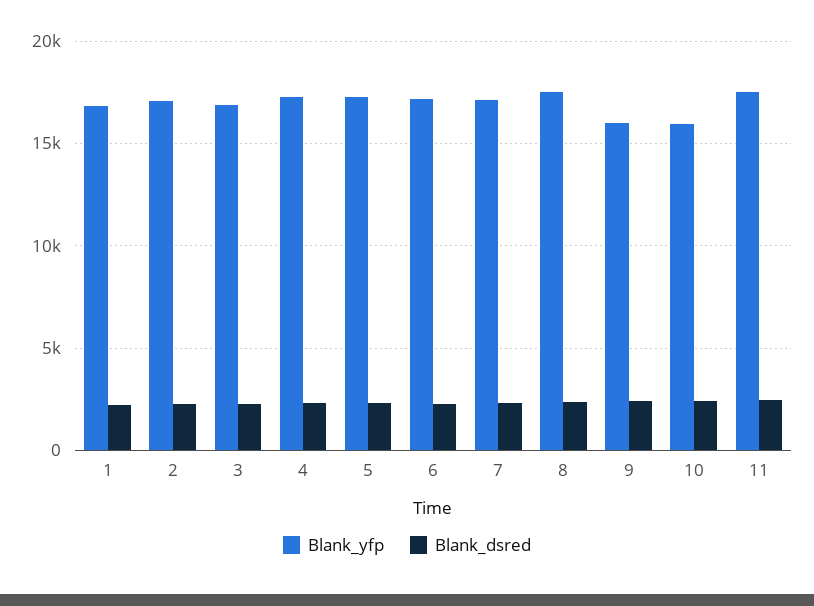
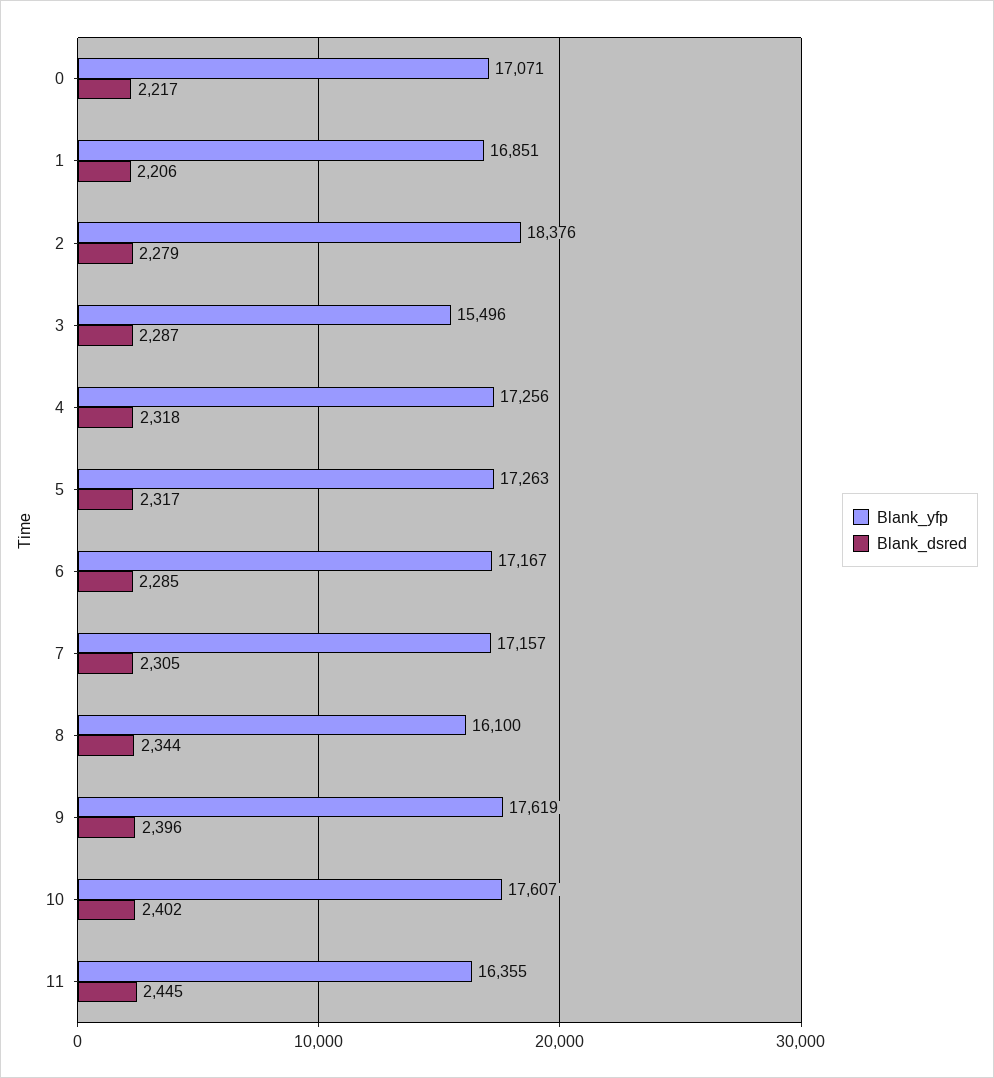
Blank_yfp, 2: 17000 -> 18376
Blank_yfp, 3: 17000 -> 15496
Blank_yfp, 8: 17500 -> 16100
Blank_yfp, 9: 16000 -> 17619
Blank_yfp, 10: 16000 -> 17607
Blank_yfp, 11: 17500 -> 16355
Blank_yfp, 0: none -> 17071
Blank_dsred, 0: none -> 2217

